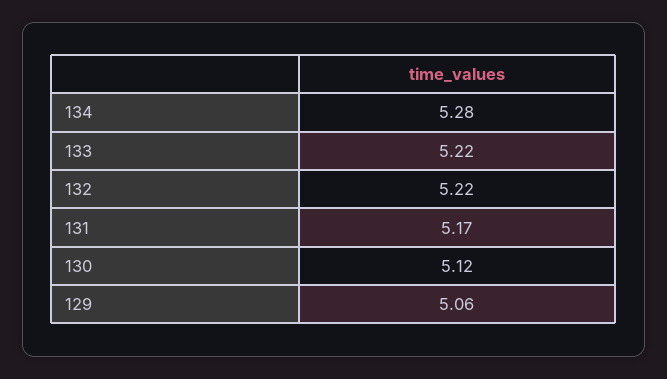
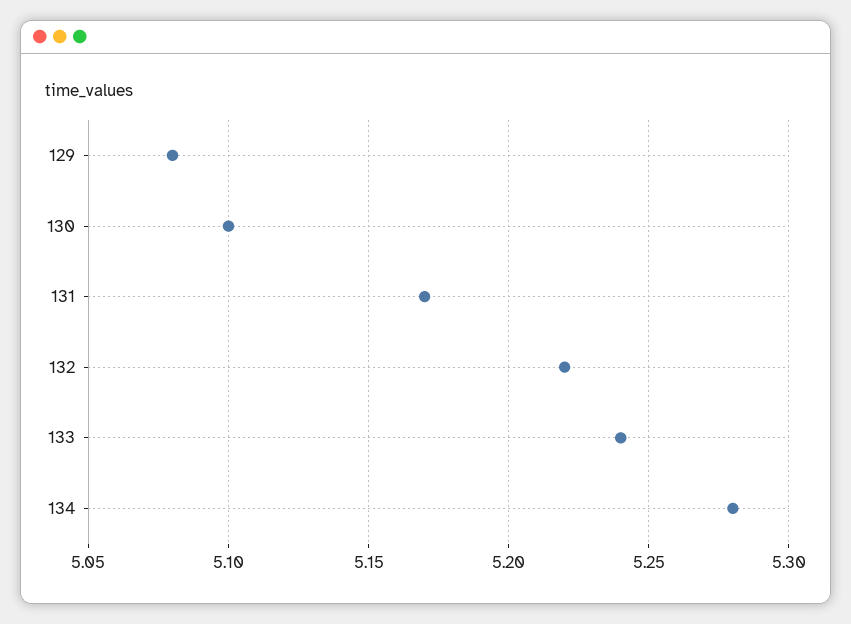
133: 5.22 -> 5.24
130: 5.12 -> 5.1
129: 5.06 -> 5.08

